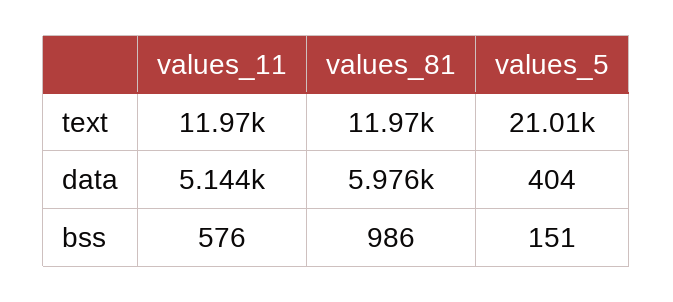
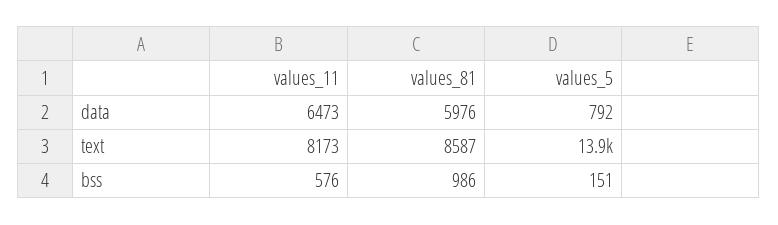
values_11, text: 11970 -> 8173
values_81, text: 11970 -> 8587
values_5, text: 21010 -> 13900
values_11, data: 5144 -> 6473
values_5, data: 404 -> 792

